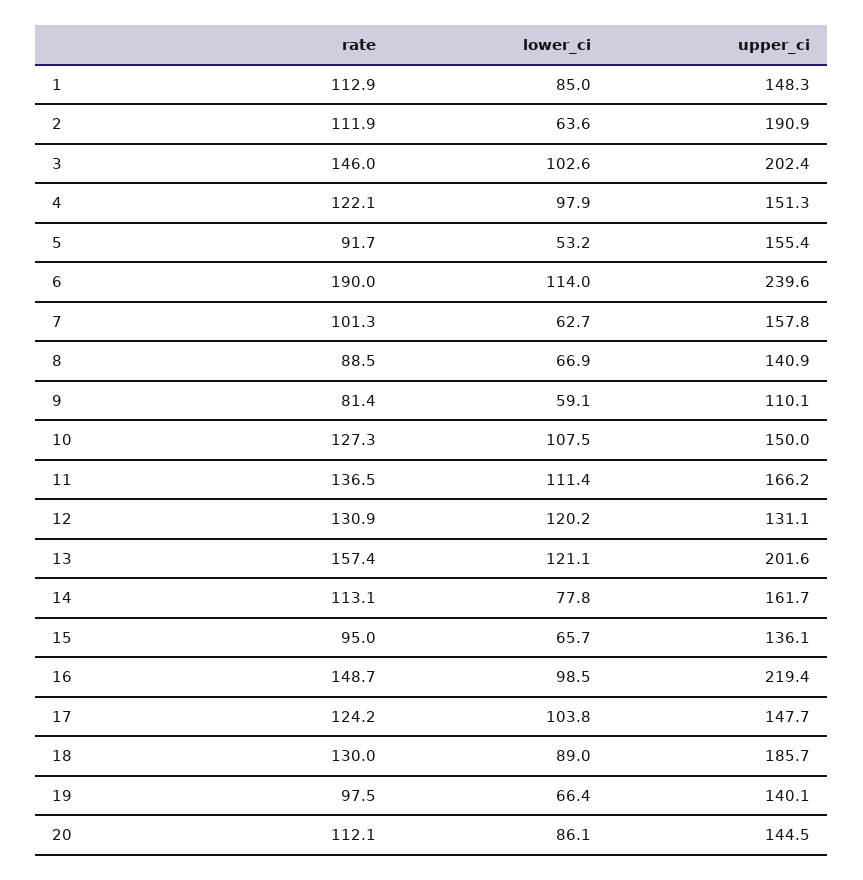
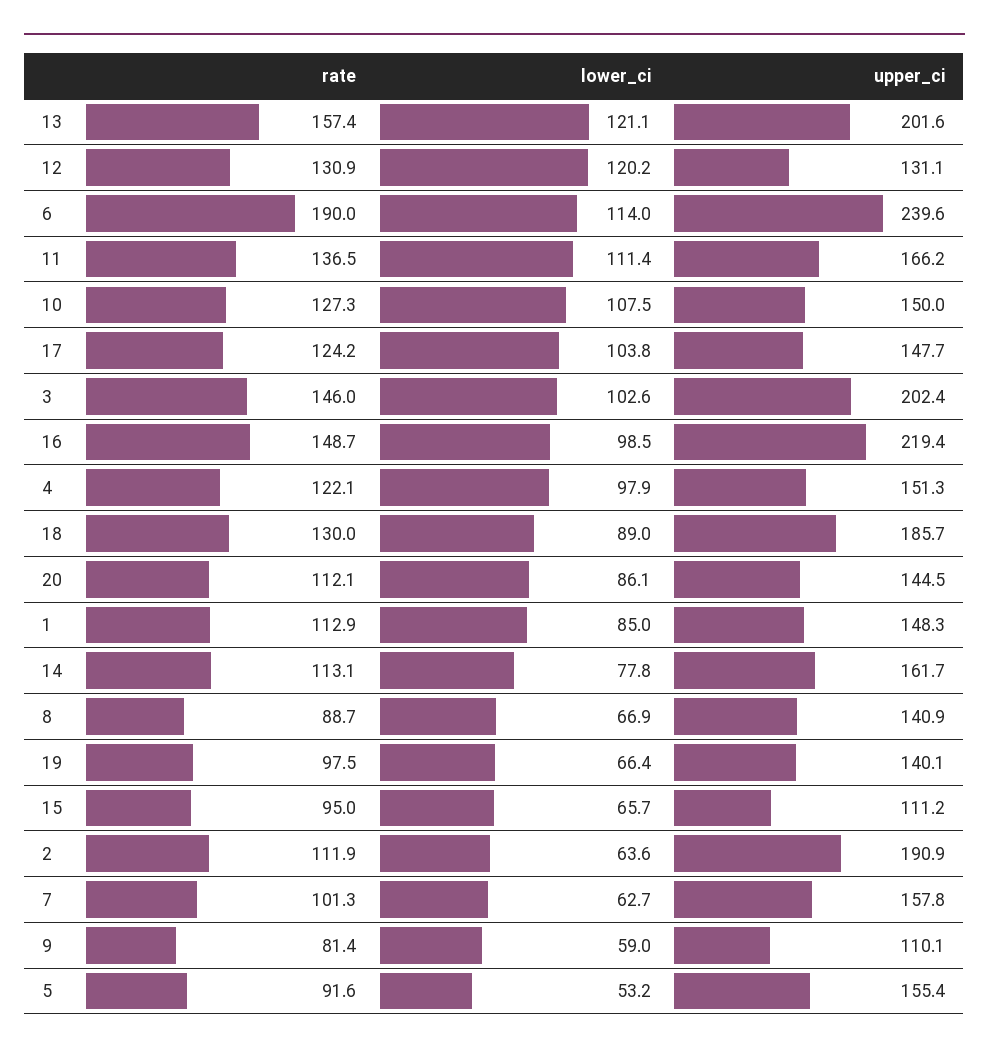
rate, 5: 91.7 -> 91.6
rate, 8: 88.5 -> 88.7
lower_ci, 9: 59.1 -> 59
upper_ci, 15: 136.1 -> 111.2

